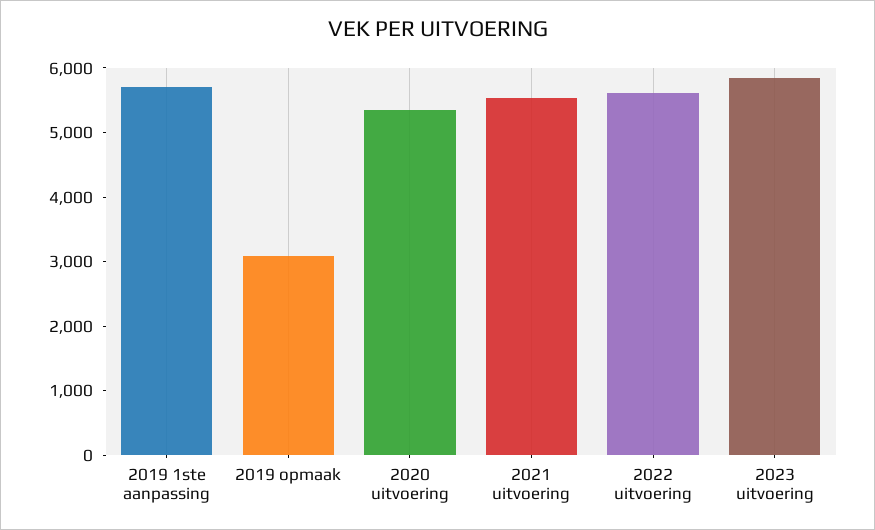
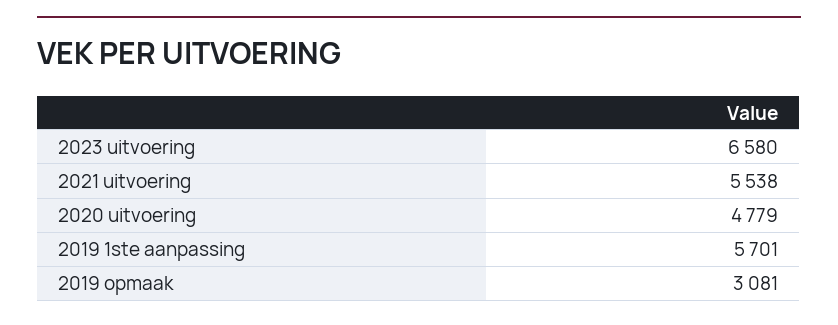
2020 uitvoering: 5400 -> 4779
2022 uitvoering: 5600 -> none
2023 uitvoering: 5800 -> 6580

